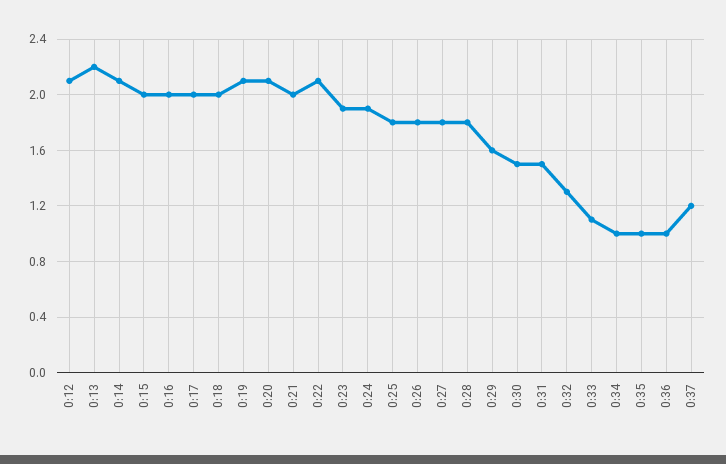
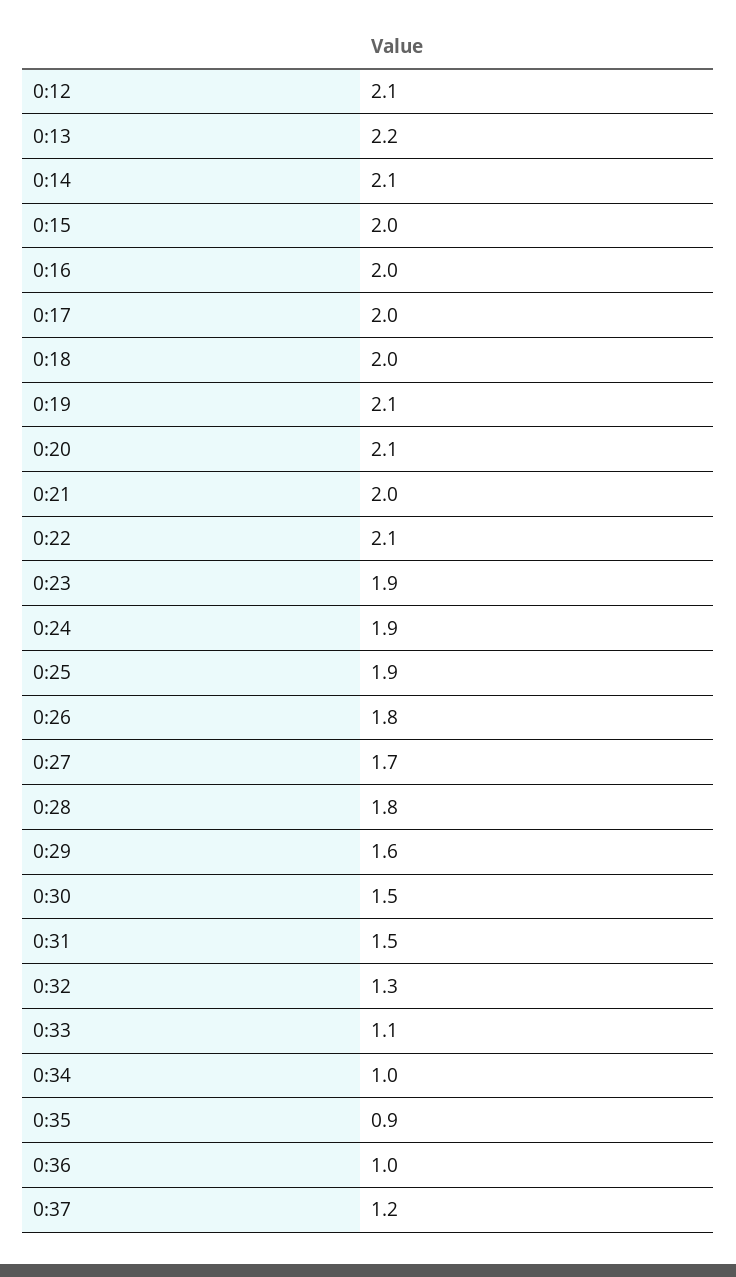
0:25: 1.8 -> 1.9
0:27: 1.8 -> 1.7
0:35: 1 -> 0.9

